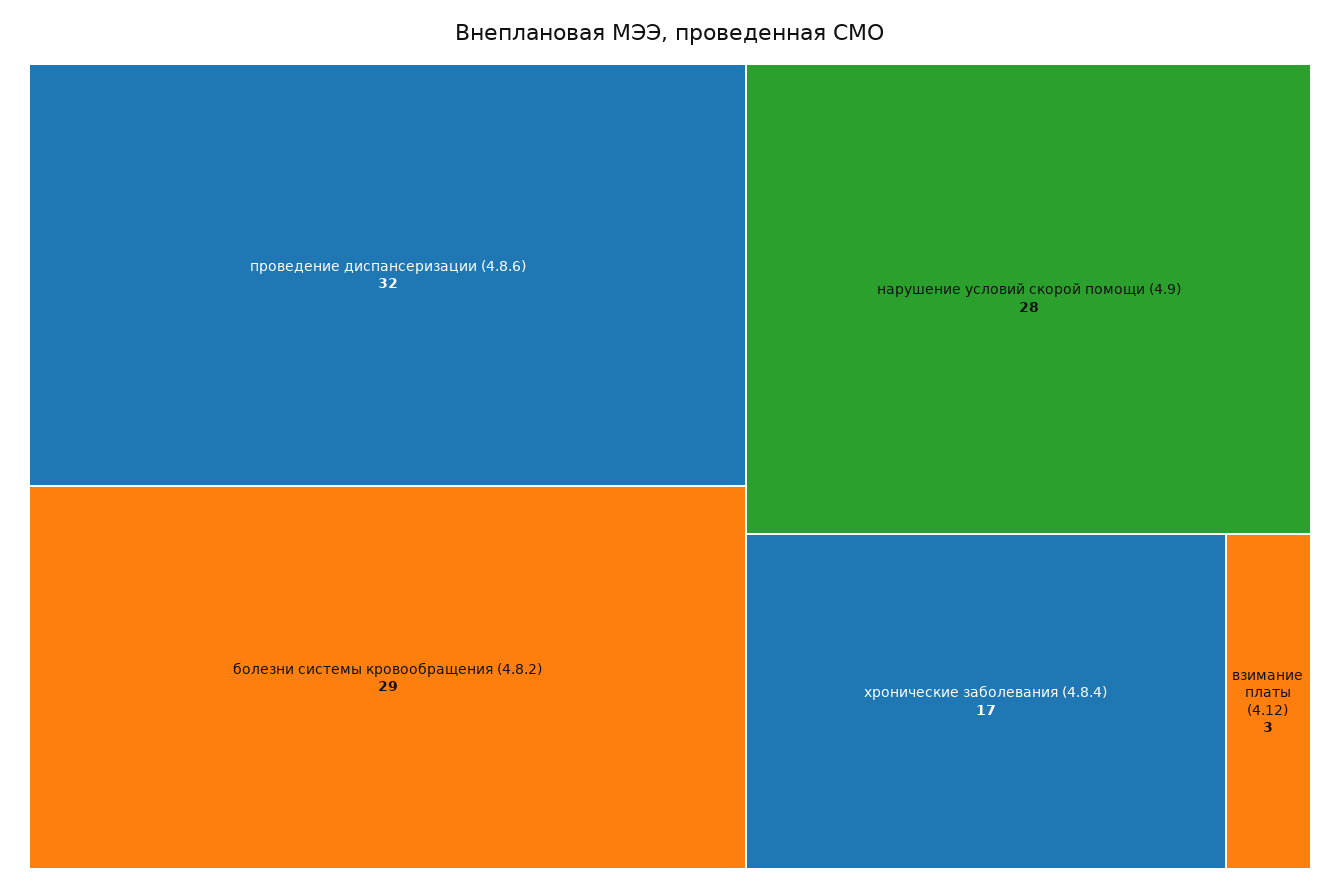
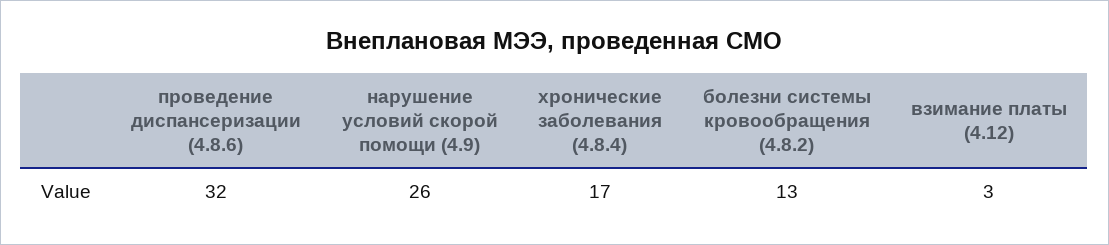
болезни системы кровообращения (4.8.2): 29 -> 13
нарушение условий скорой помощи (4.9): 28 -> 26

